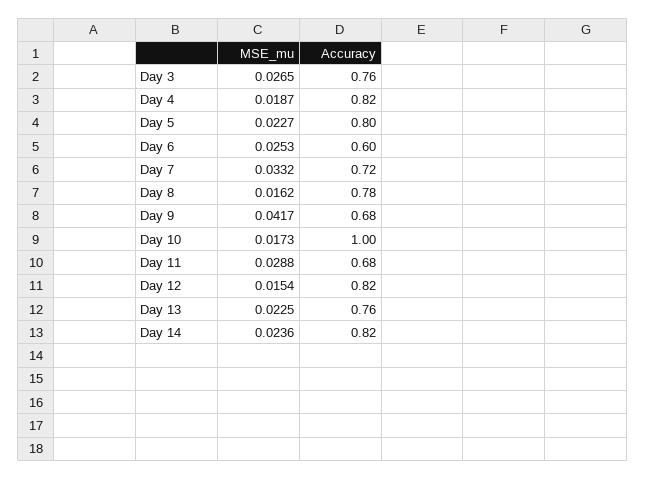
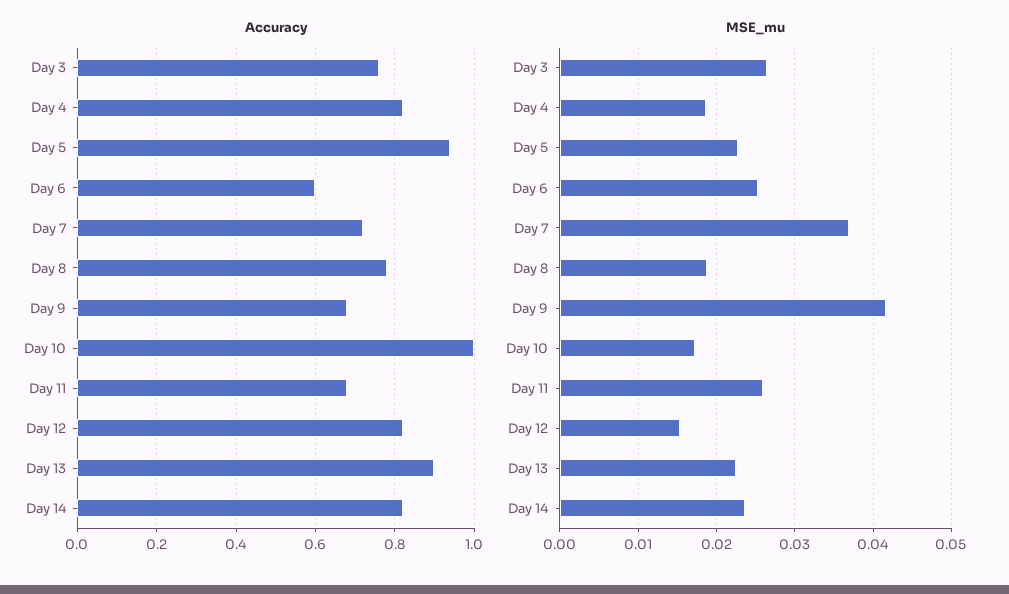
Accuracy, Day 5: 0.8 -> 0.95
MSE_mu, Day 7: 0.0332 -> 0.037
MSE_mu, Day 8: 0.0162 -> 0.019
MSE_mu, Day 11: 0.0288 -> 0.026
Accuracy, Day 13: 0.76 -> 0.9

